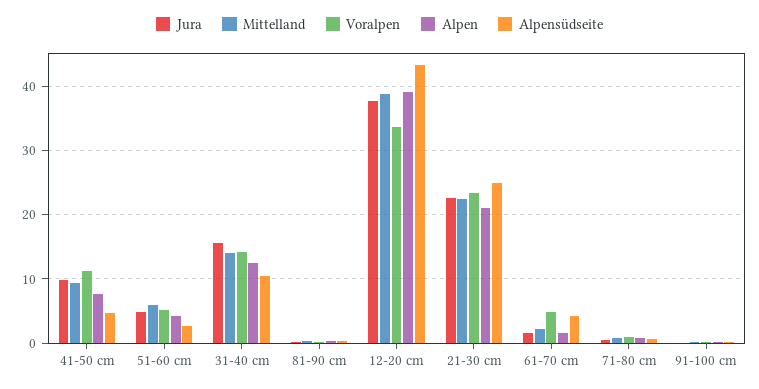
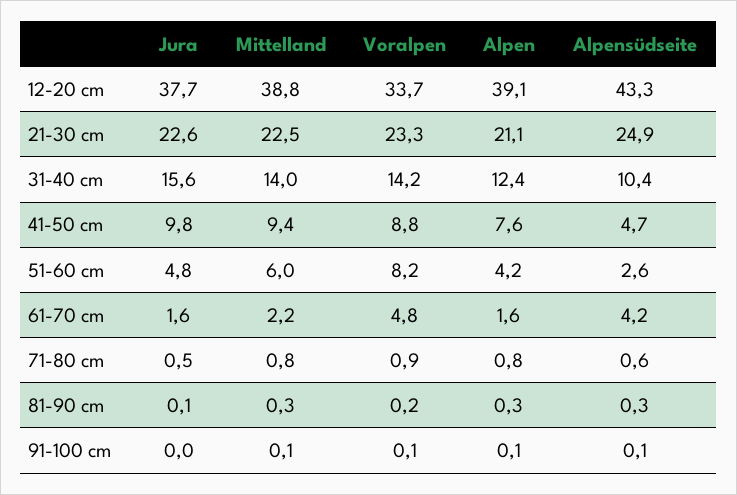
Voralpen, 41-50 cm: 11 -> 8.8
Voralpen, 51-60 cm: 5 -> 8.2

